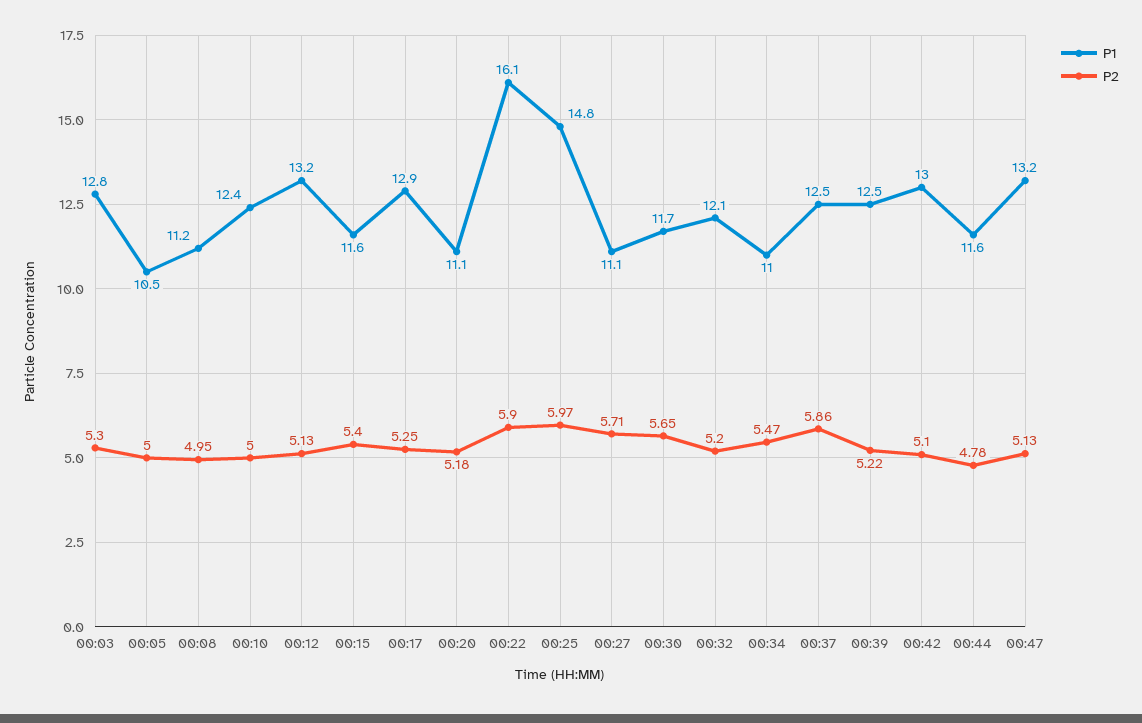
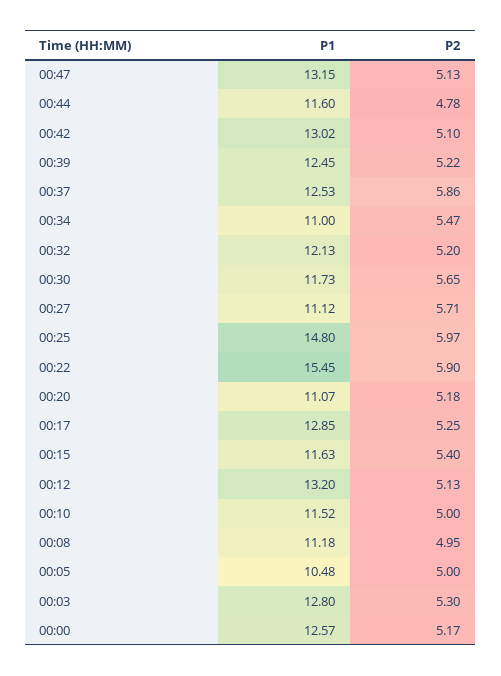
P1, 00:10: 12.4 -> 11.52
P1, 00:22: 16.1 -> 15.45
P1, 00:00: none -> 12.57
P2, 00:00: none -> 5.17

